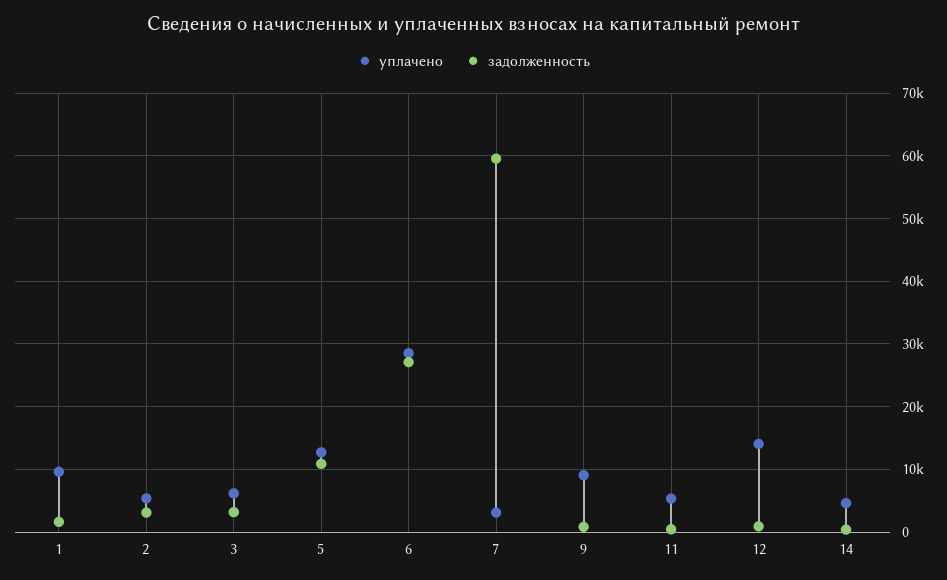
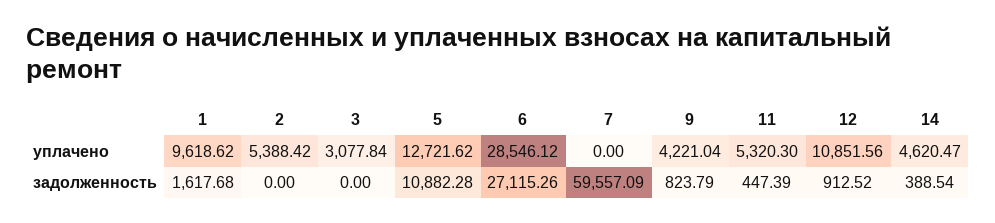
задолженность, 2: 3000 -> 0
уплачено, 3: 6000 -> 3077.84
задолженность, 3: 3000 -> 0
уплачено, 7: 3000 -> 0
уплачено, 9: 9000 -> 4221.04
уплачено, 12: 14000 -> 10851.56

